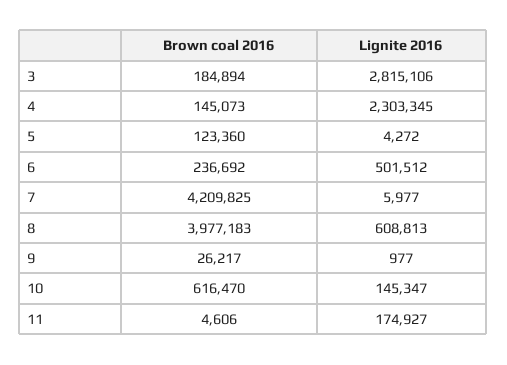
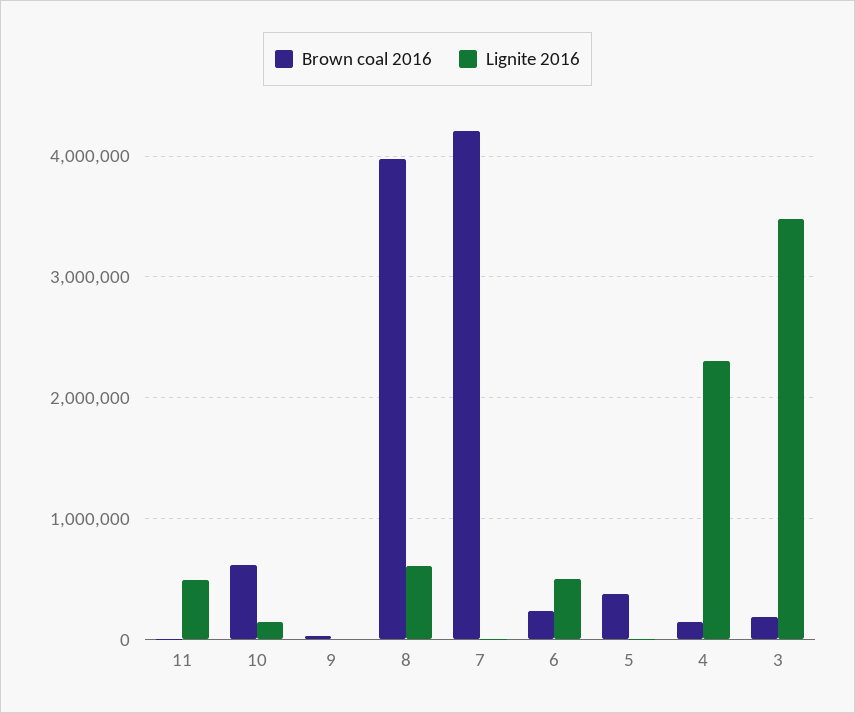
Lignite 2016, 3: 2815106 -> 3500000
Brown coal 2016, 5: 123360 -> 400000
Lignite 2016, 11: 174927 -> 500000

